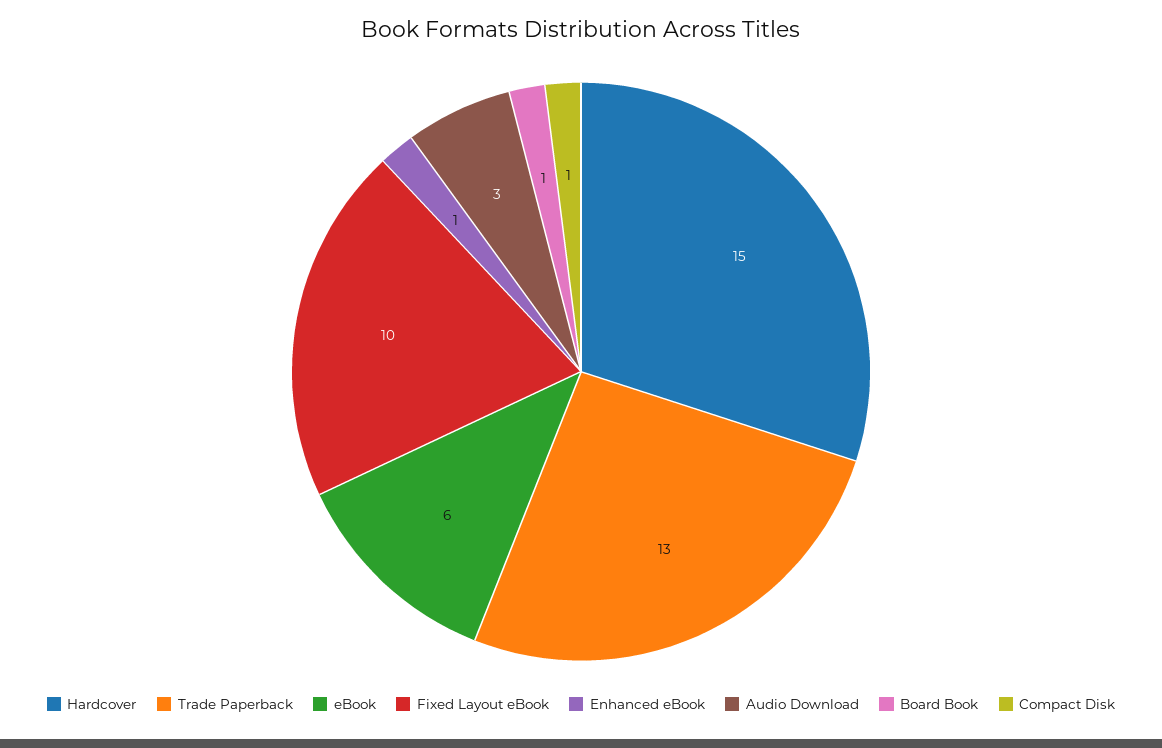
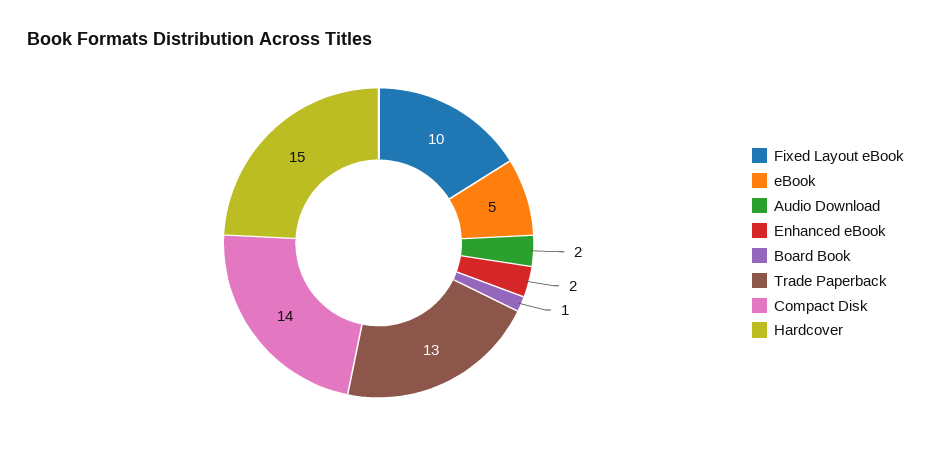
eBook: 6 -> 5
Enhanced eBook: 1 -> 2
Audio Download: 3 -> 2
Compact Disk: 1 -> 14

